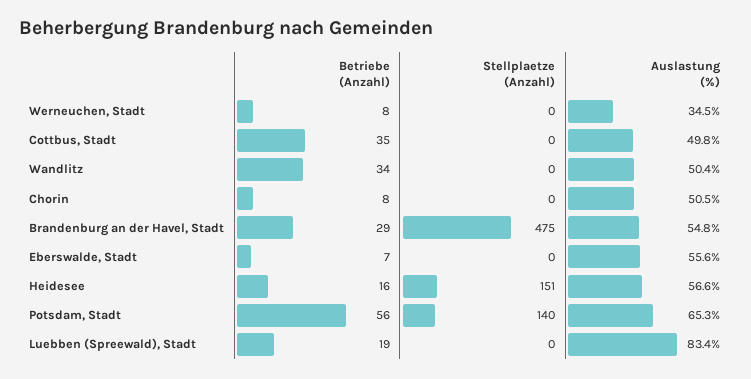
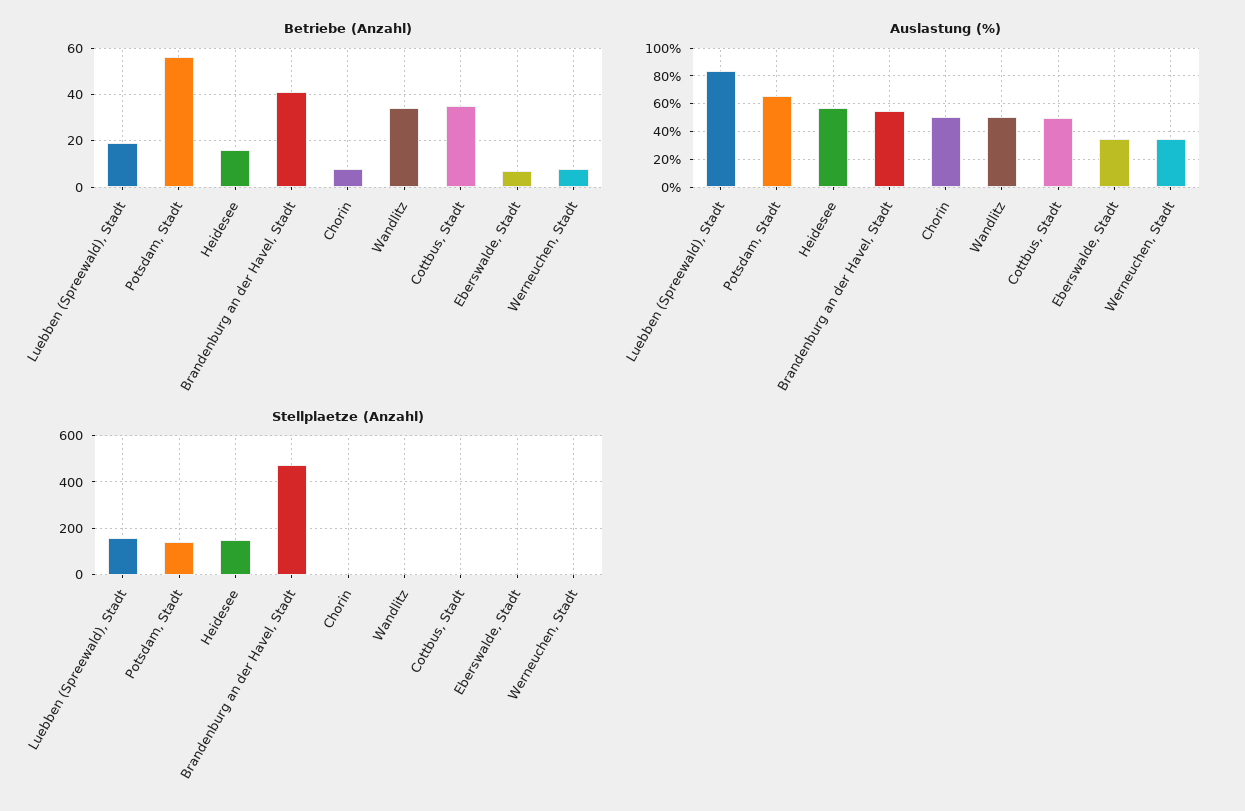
Betriebe (Anzahl), Brandenburg an der Havel, Stadt: 29 -> 40
Auslastung (%), Eberswalde, Stadt: 55.6 -> 35
Stellplaetze (Anzahl), Luebben (Spreewald), Stadt: 0 -> 150

